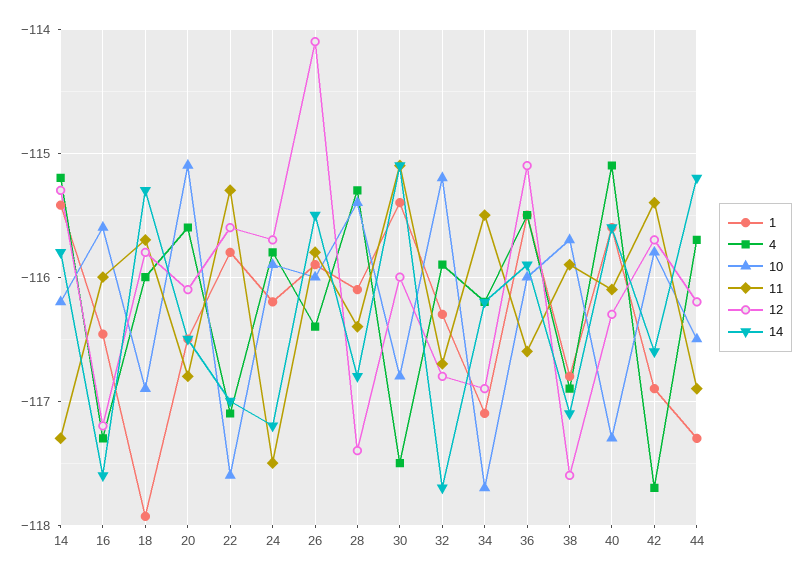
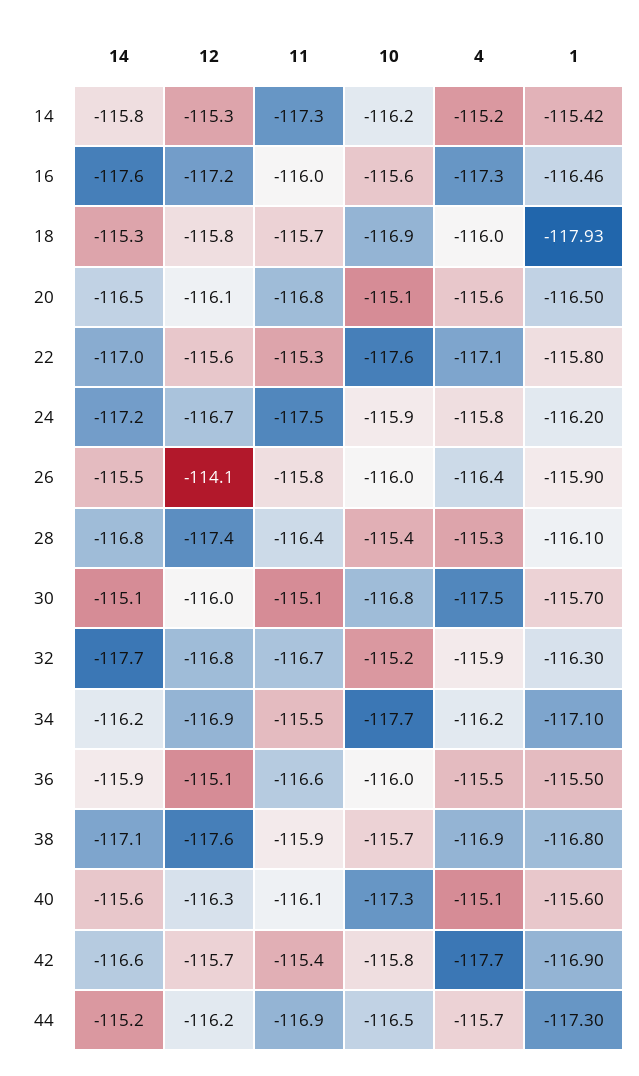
12, 24: -115.7 -> -116.7
1, 30: -115.4 -> -115.7

